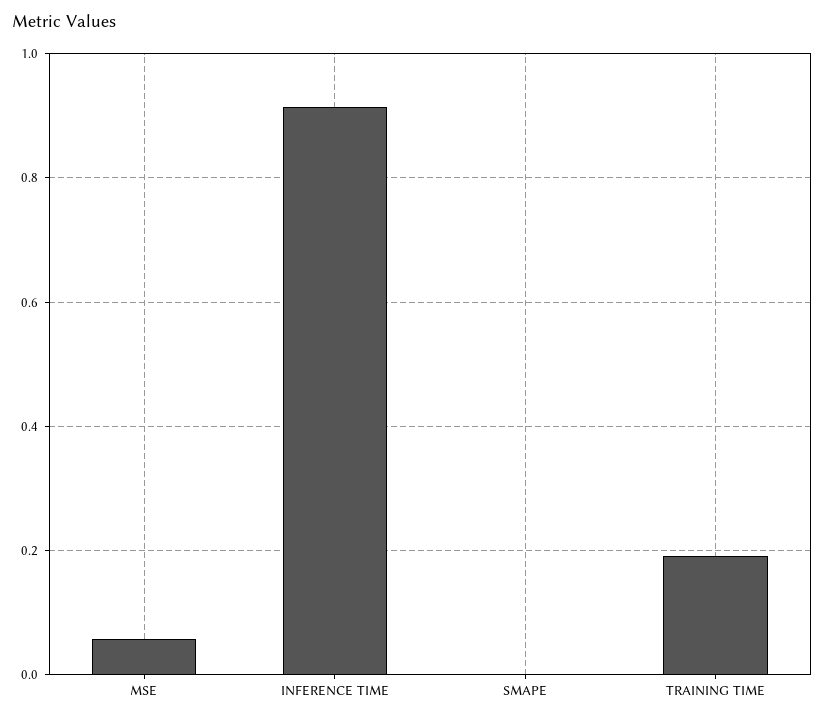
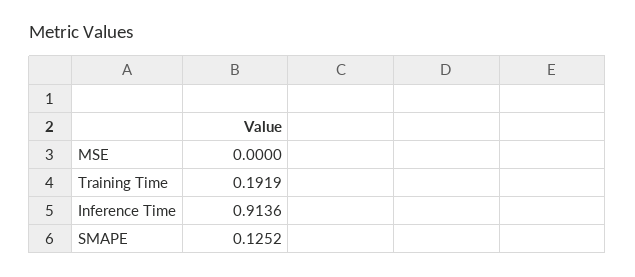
MSE: 0.06 -> 0
SMAPE: 0 -> 0.1252

